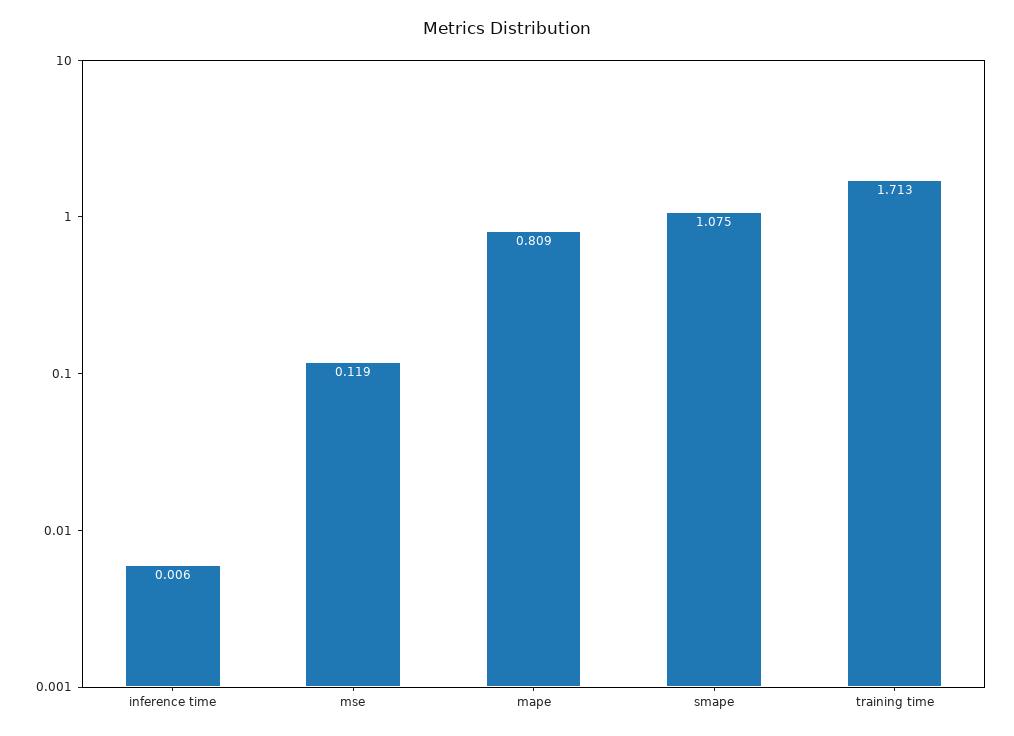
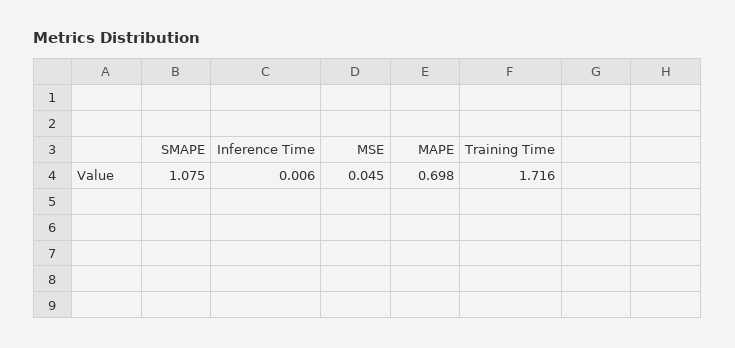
mse: 0.119 -> 0.045
mape: 0.809 -> 0.698
training time: 1.713 -> 1.716

